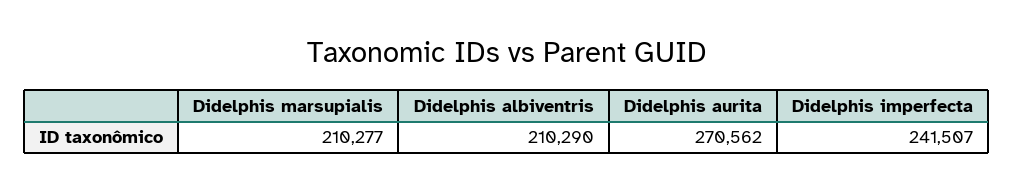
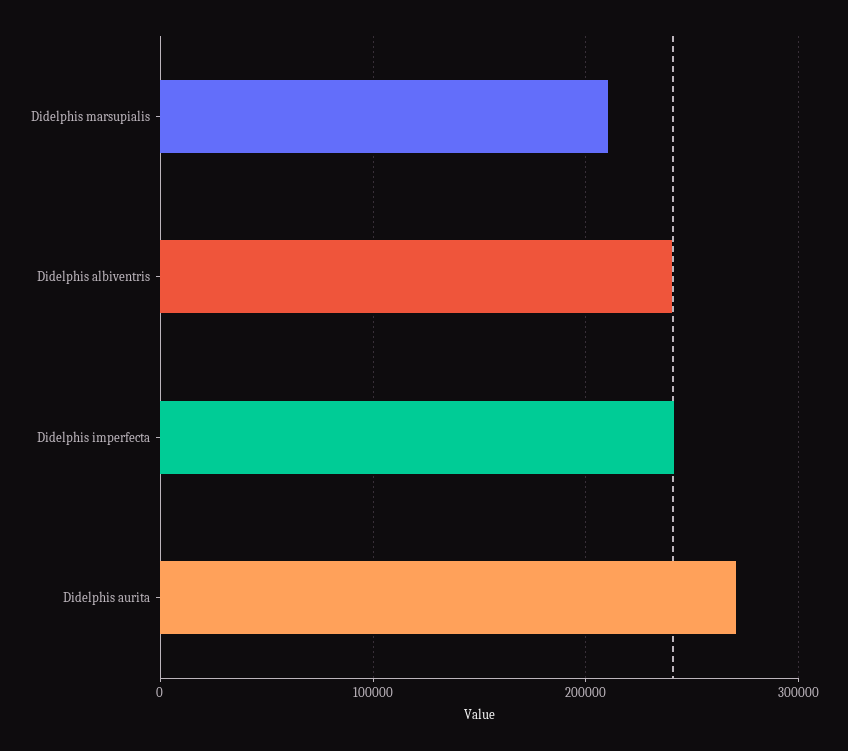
Didelphis albiventris: 210290 -> 240000

